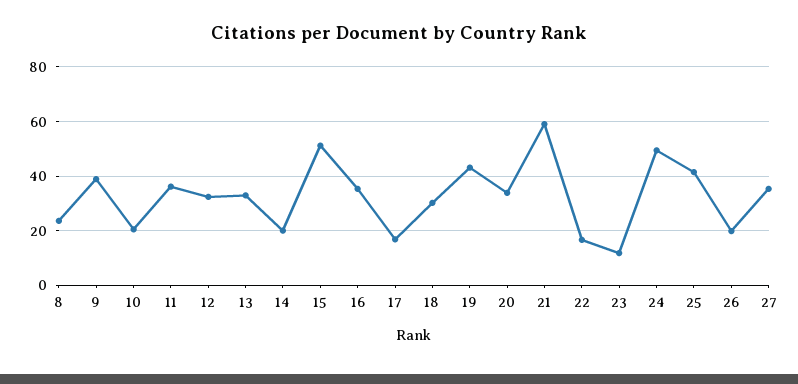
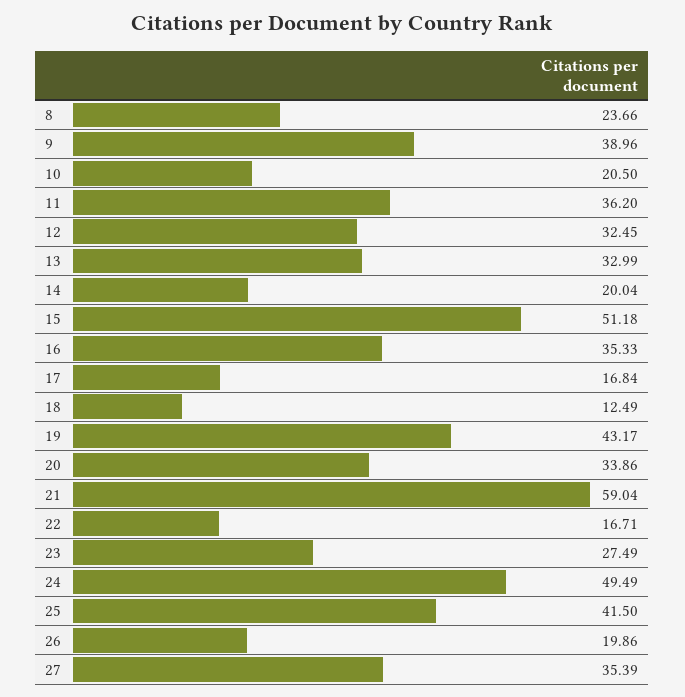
18: 30 -> 12.49
23: 12.5 -> 27.49

